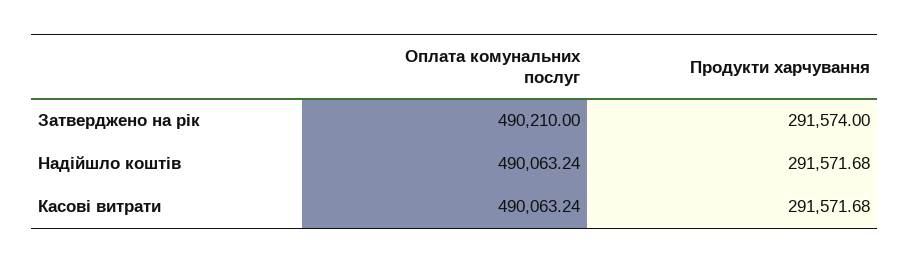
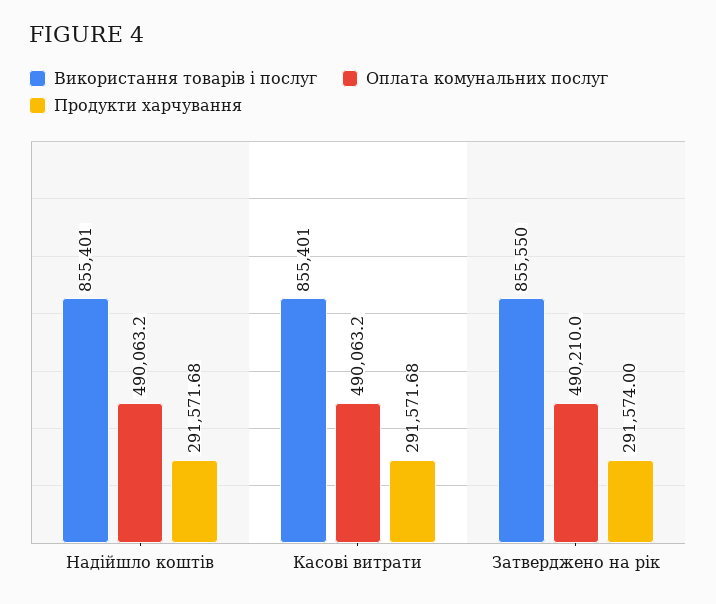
Використання товарів і послуг, Надійшло коштів: none -> 855401
Використання товарів і послуг, Касові витрати: none -> 855401
Використання товарів і послуг, Затверджено на рік: none -> 855550

